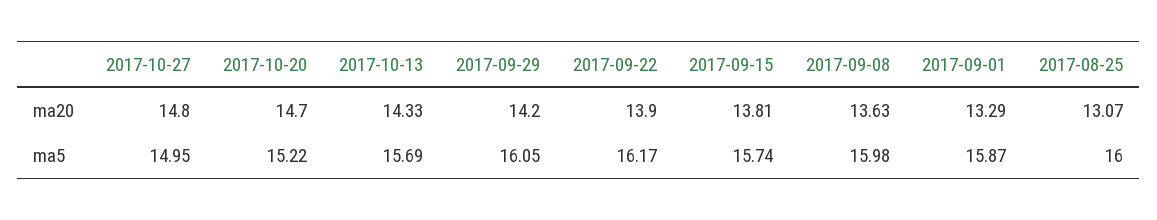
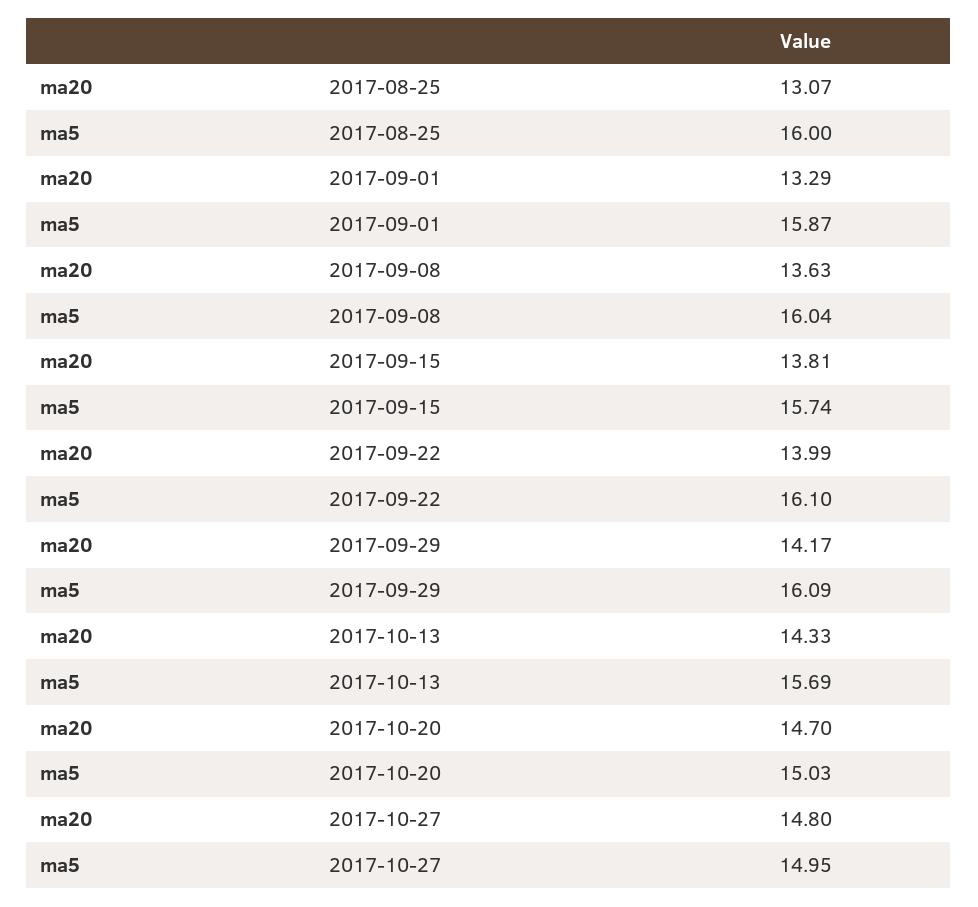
2017-09-29, ma20: 14.2 -> 14.17
2017-09-22, ma20: 13.9 -> 13.99
2017-10-20, ma5: 15.22 -> 15.03
2017-09-29, ma5: 16.05 -> 16.09
2017-09-22, ma5: 16.17 -> 16.1
2017-09-08, ma5: 15.98 -> 16.04

